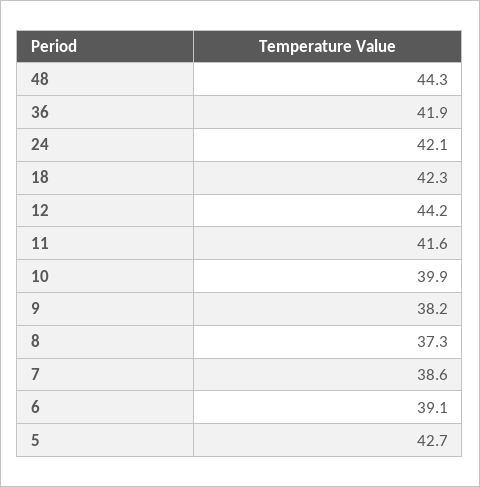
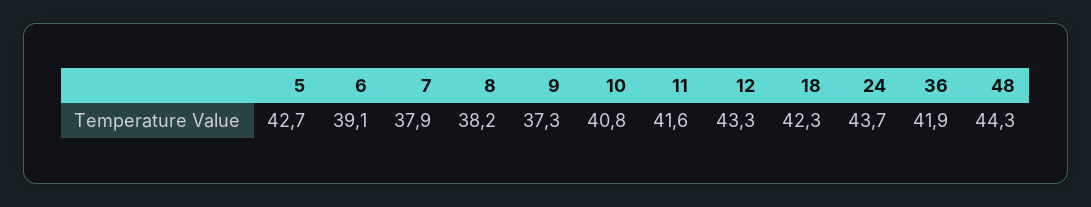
24: 42.1 -> 43.7
12: 44.2 -> 43.3
10: 39.9 -> 40.8
9: 38.2 -> 37.3
8: 37.3 -> 38.2
7: 38.6 -> 37.9

